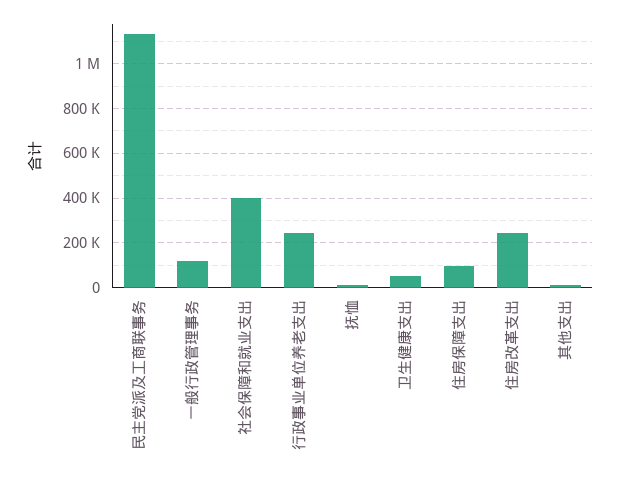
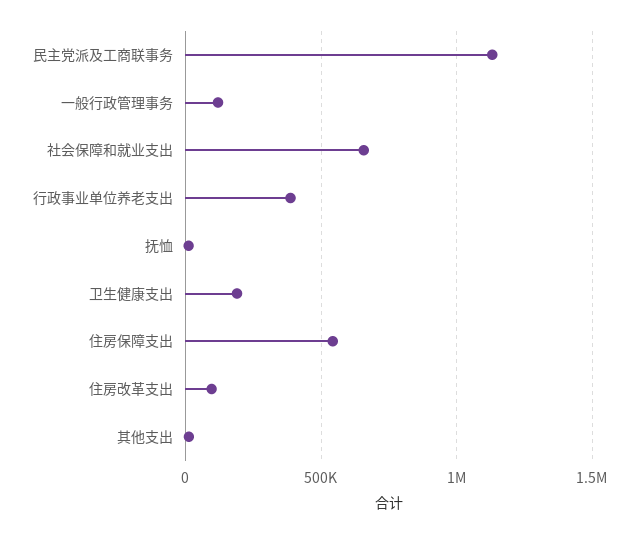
社会保障和就业支出: 400000 -> 650000
行政事业单位养老支出: 250000 -> 400000
卫生健康支出: 50000 -> 200000
住房保障支出: 100000 -> 550000
住房改革支出: 250000 -> 100000

